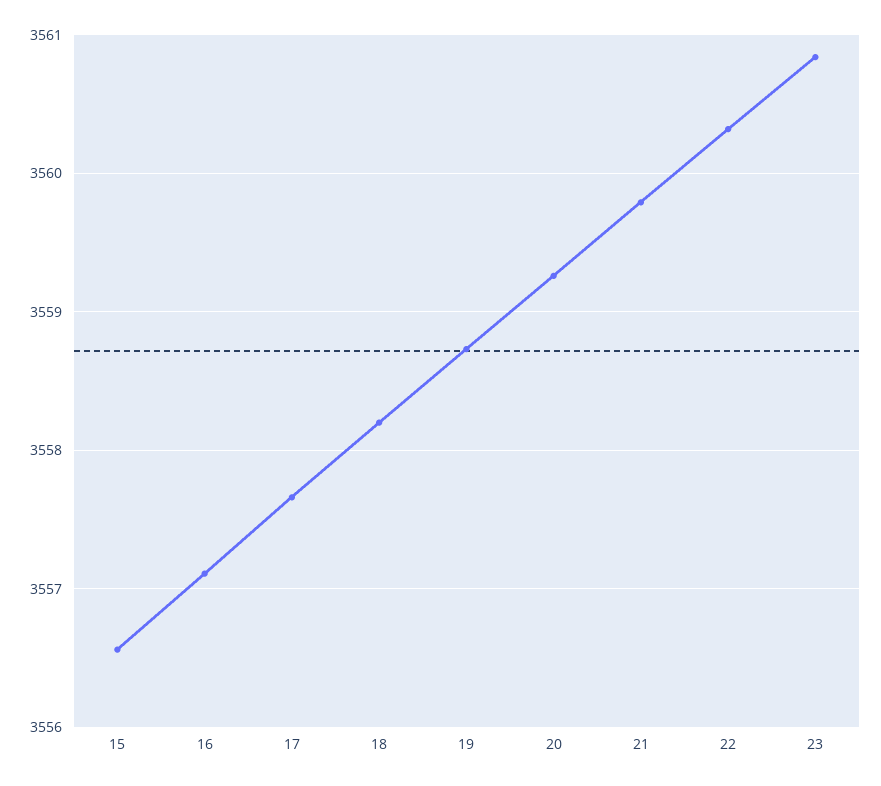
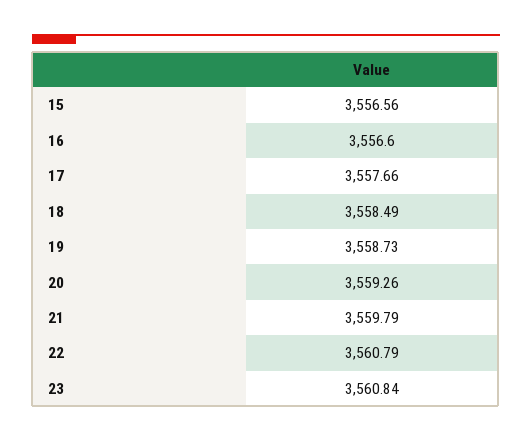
16: 3557.1 -> 3556.6
18: 3558.2 -> 3558.49
22: 3560.3 -> 3560.79

